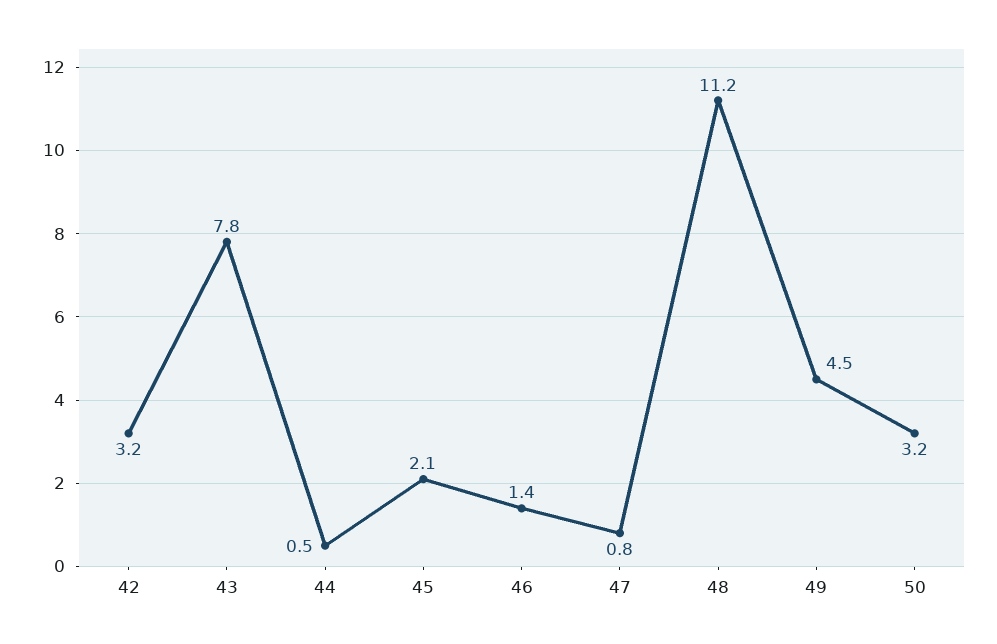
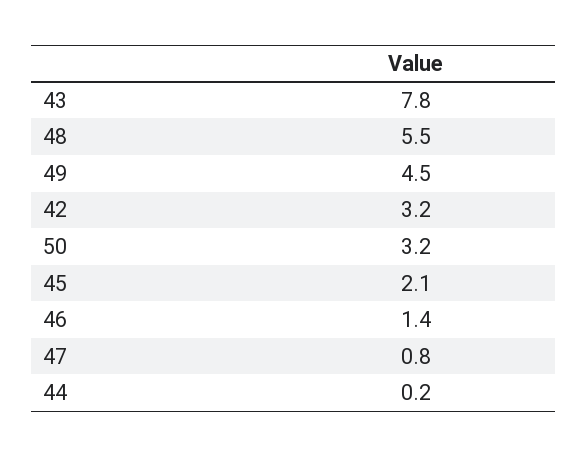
44: 0.5 -> 0.2
48: 11.2 -> 5.5

